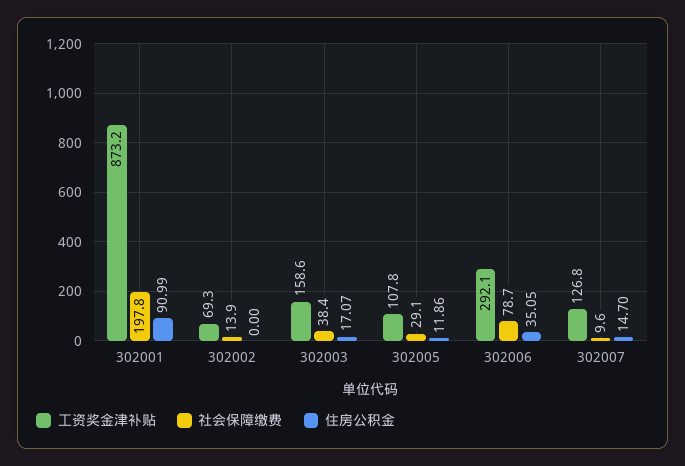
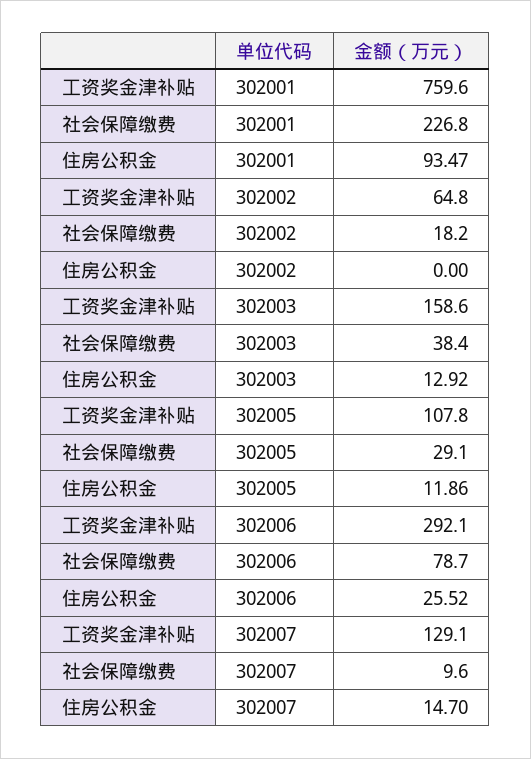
工资奖金津补贴, 302001: 873.2 -> 759.6
社会保障缴费, 302001: 197.8 -> 226.8
住房公积金, 302001: 90.99 -> 93.47
工资奖金津补贴, 302002: 69.3 -> 64.8
社会保障缴费, 302002: 13.9 -> 18.2
住房公积金, 302003: 17.07 -> 12.92
住房公积金, 302006: 35.05 -> 25.52
工资奖金津补贴, 302007: 126.8 -> 129.1

